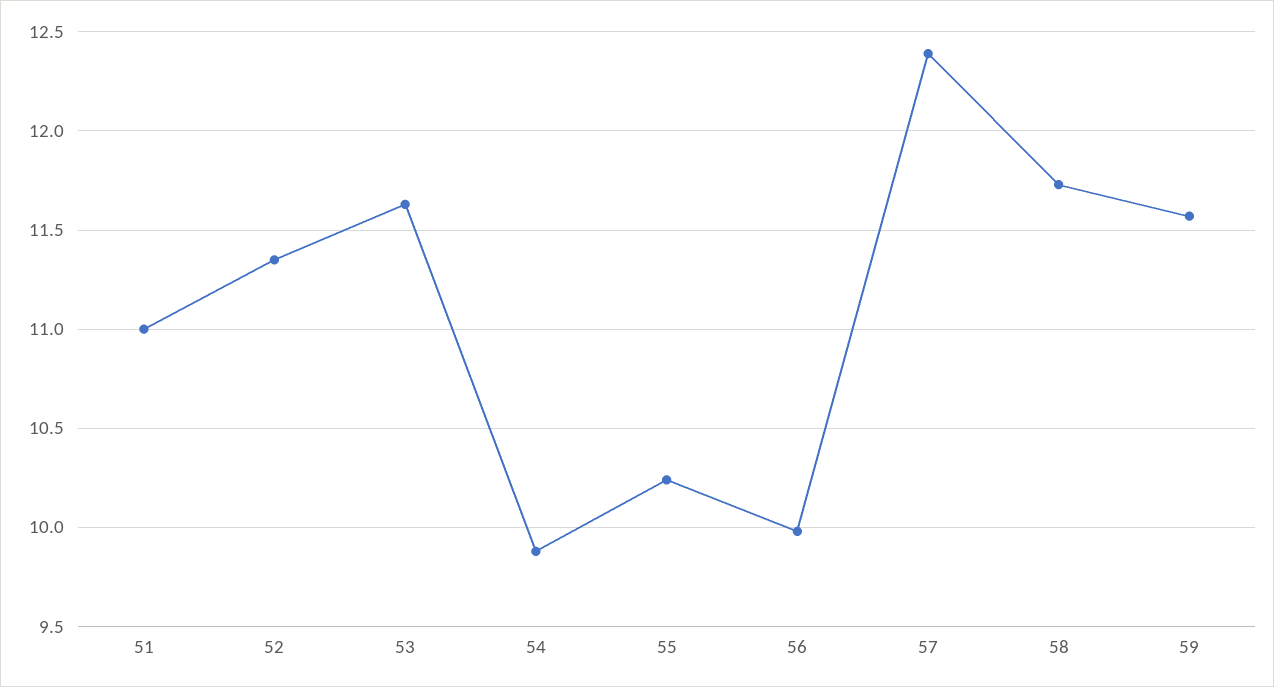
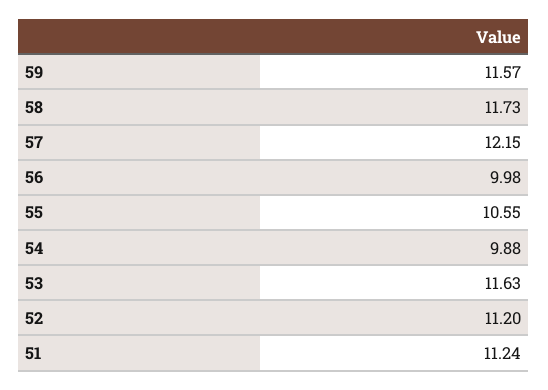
51: 11 -> 11.24
52: 11.35 -> 11.2
55: 10.25 -> 10.55
57: 12.4 -> 12.15

